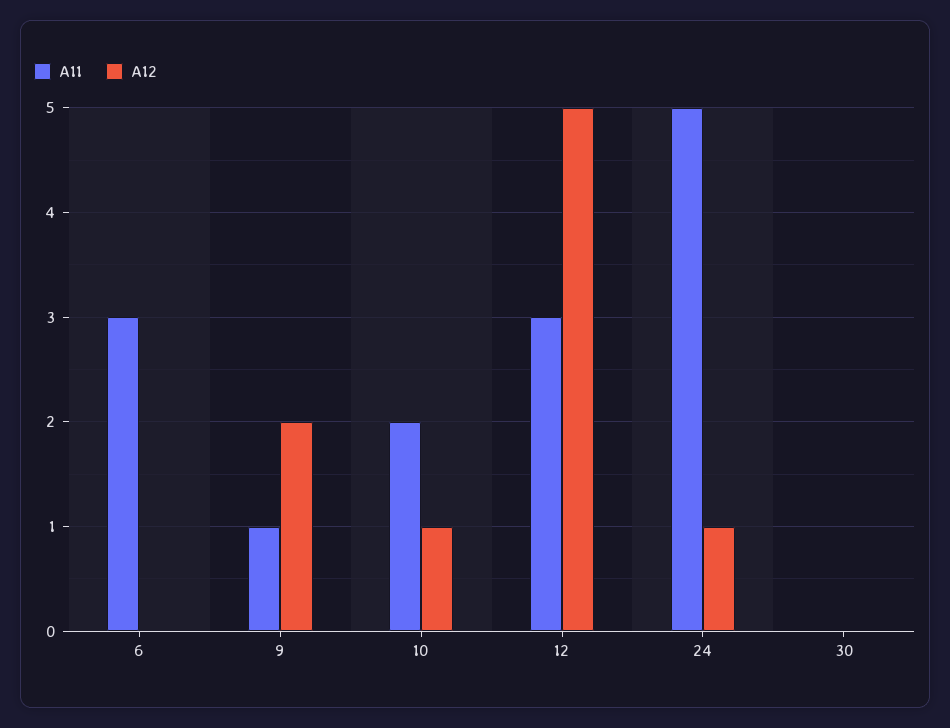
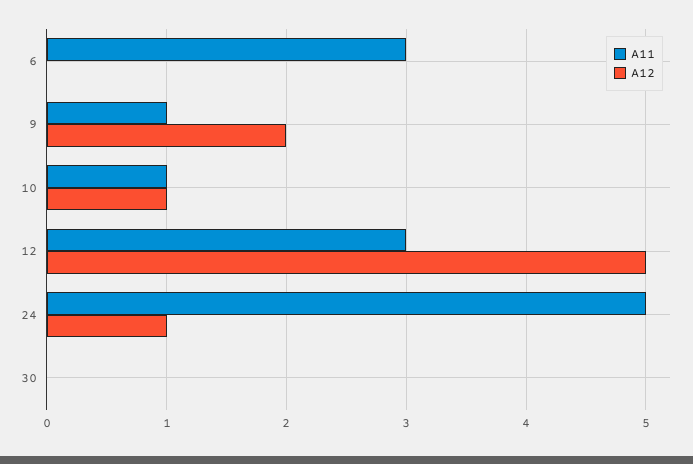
A11, 10: 2 -> 1

